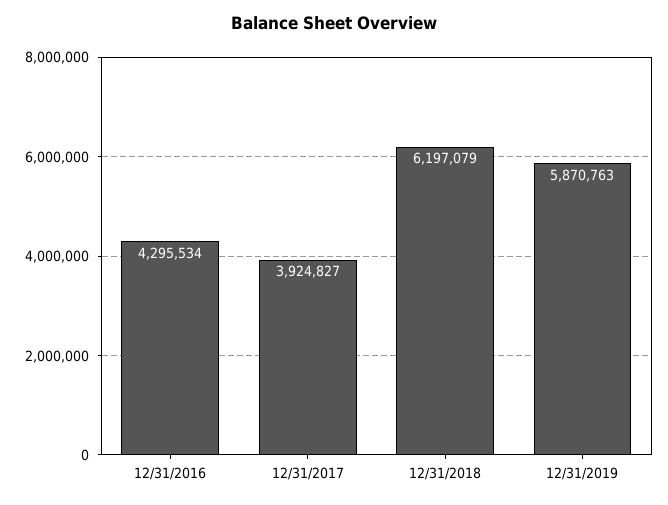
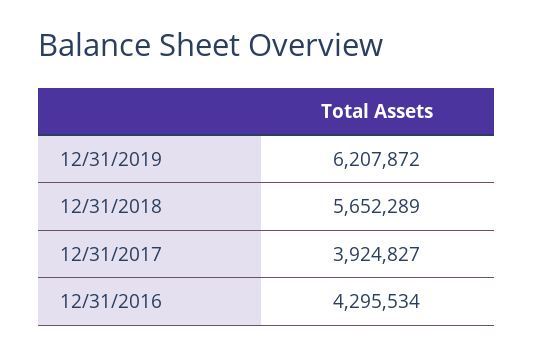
12/31/2018: 6197079 -> 5652289
12/31/2019: 5870763 -> 6207872

